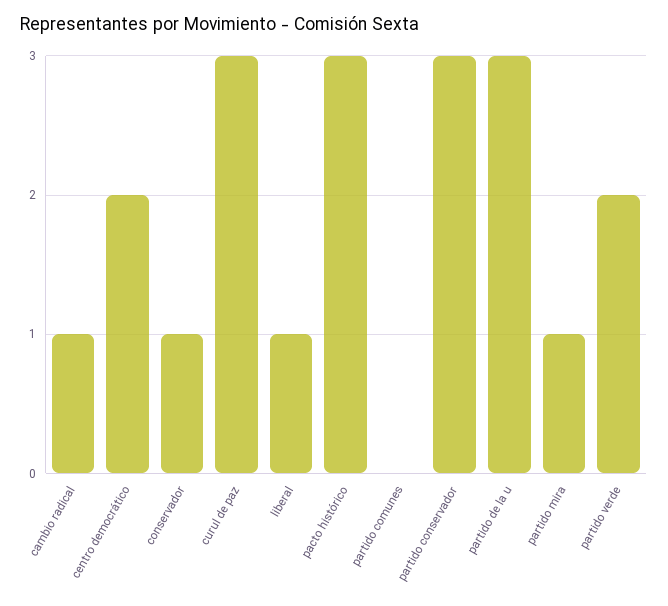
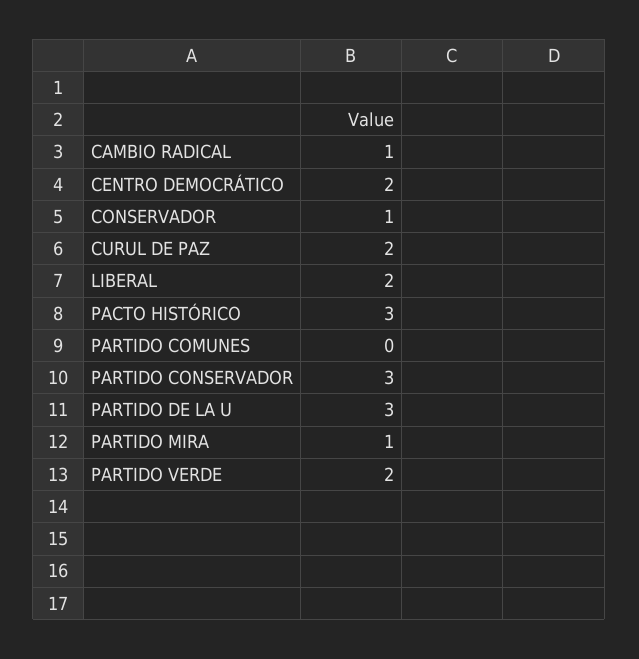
curul de paz: 3 -> 2
liberal: 1 -> 2

